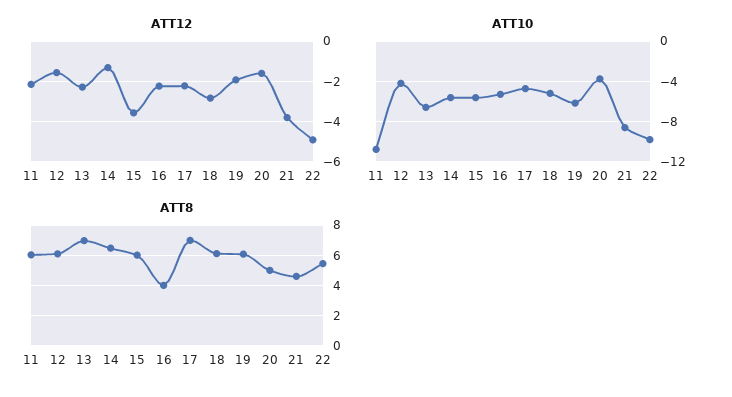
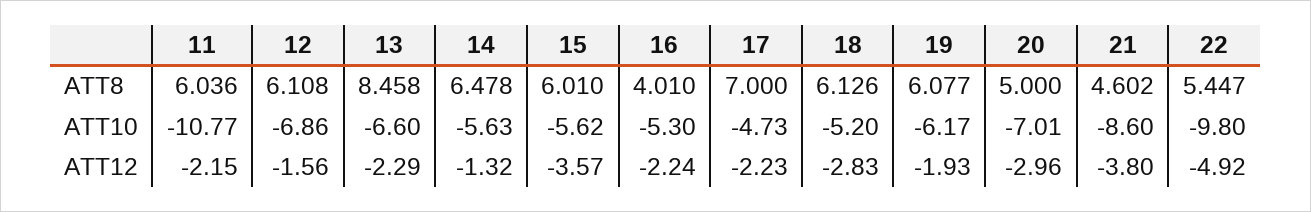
ATT12, 20: -1.5 -> -2.96
ATT10, 12: -4 -> -6.86
ATT10, 20: -4 -> -7.01
ATT8, 13: 7 -> 8.458

